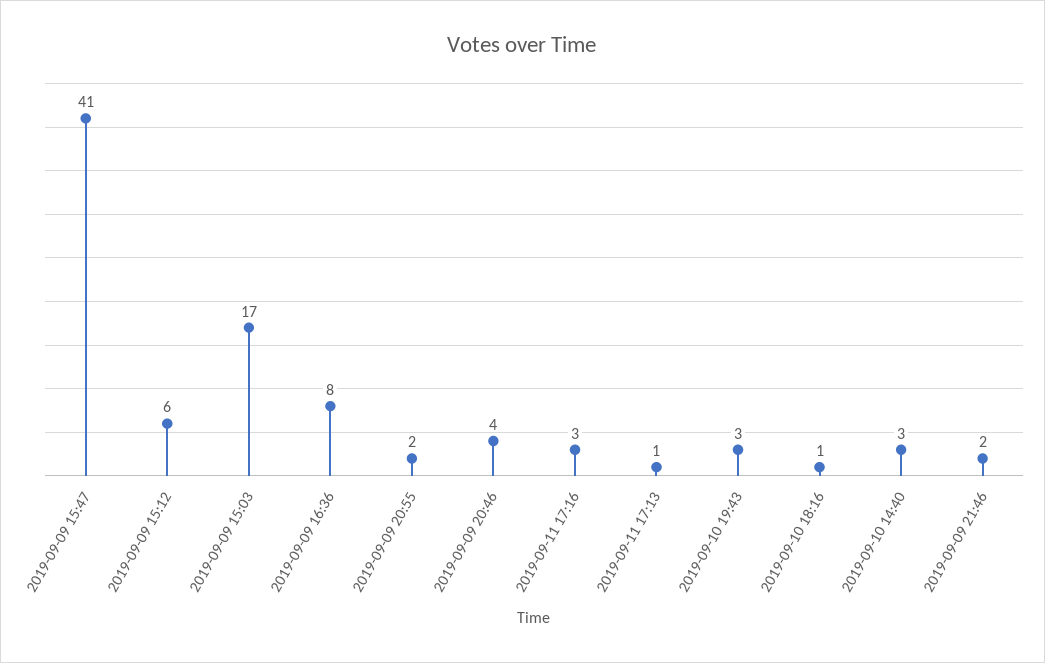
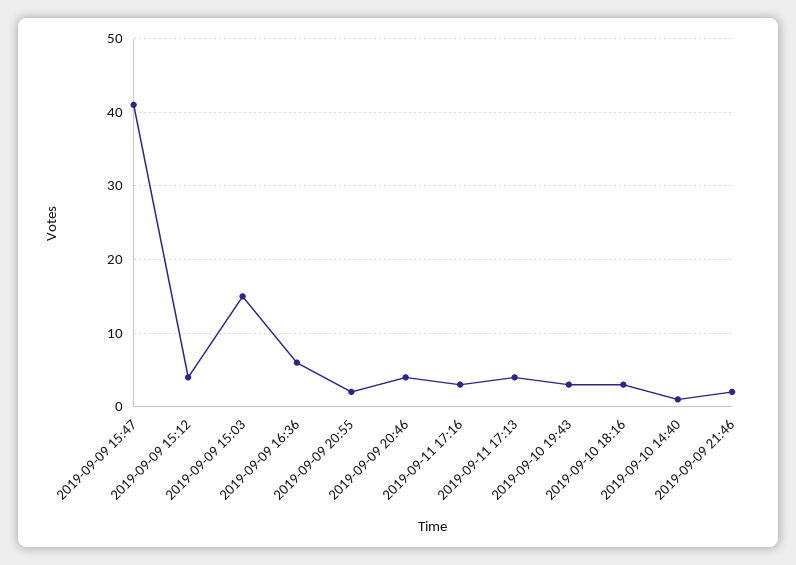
2019-09-09 15:12: 6 -> 4
2019-09-09 15:03: 17 -> 15
2019-09-09 16:36: 8 -> 6
2019-09-11 17:13: 1 -> 4
2019-09-10 18:16: 1 -> 3
2019-09-10 14:40: 3 -> 1

